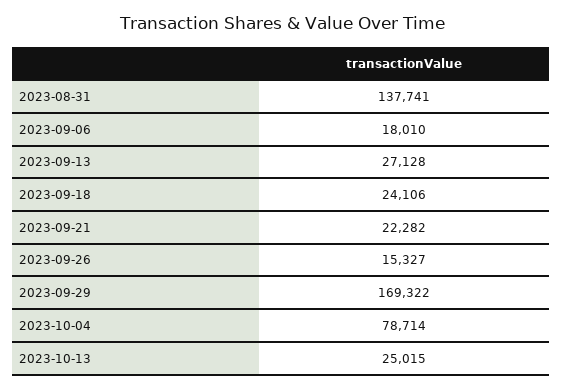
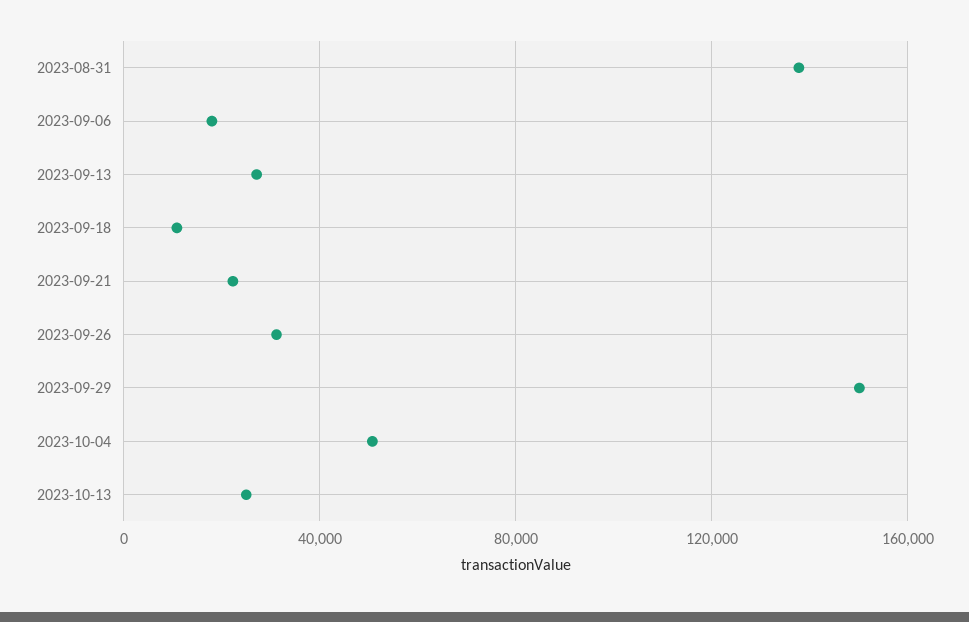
2023-09-18: 24106 -> 10000
2023-09-26: 15327 -> 30000
2023-09-29: 169322 -> 150000
2023-10-04: 78714 -> 50000

